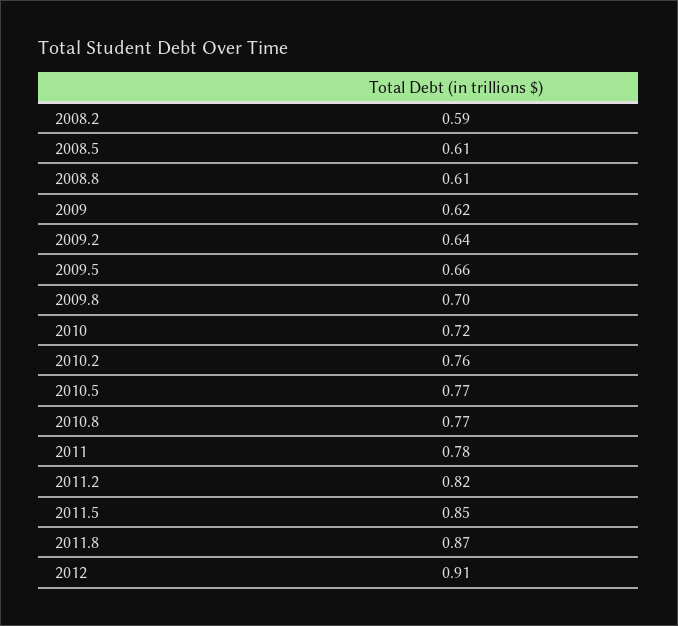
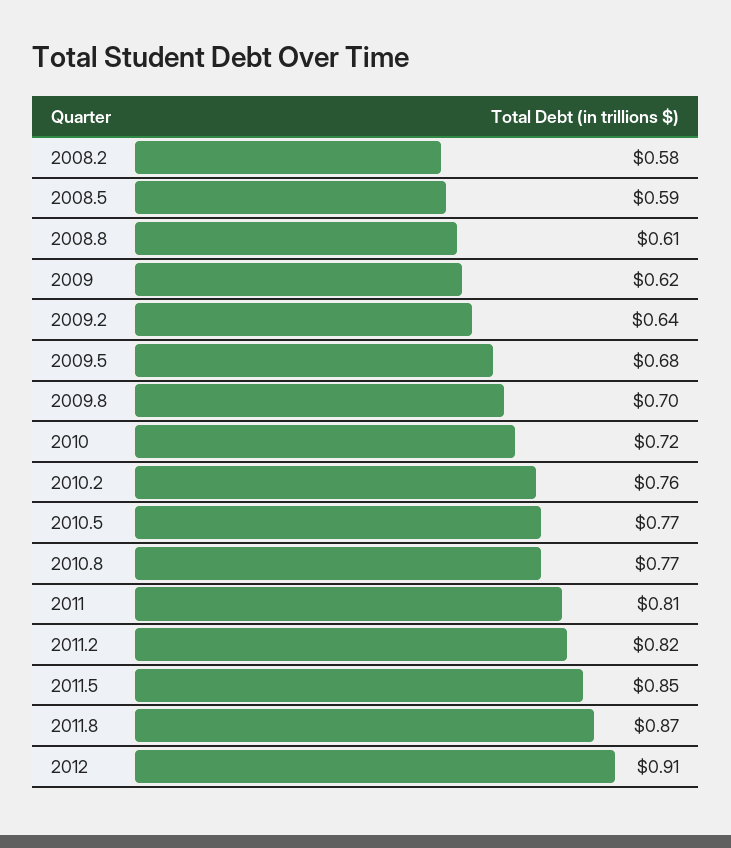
2008.2: 0.59 -> 0.58
2008.5: 0.61 -> 0.59
2009.5: 0.66 -> 0.68
2011: 0.78 -> 0.81

